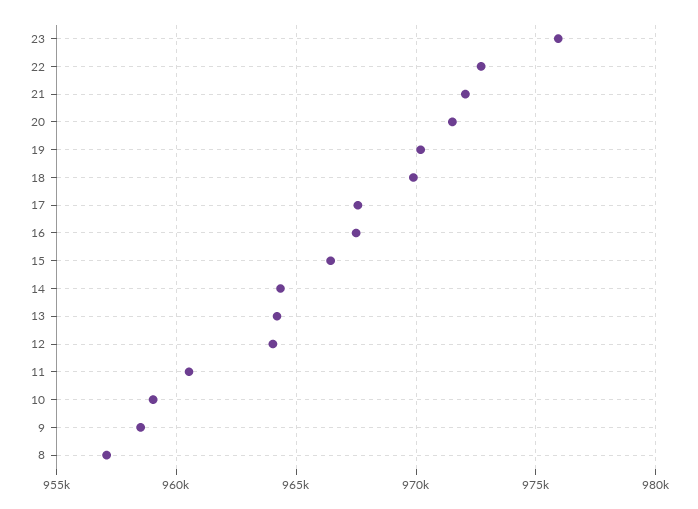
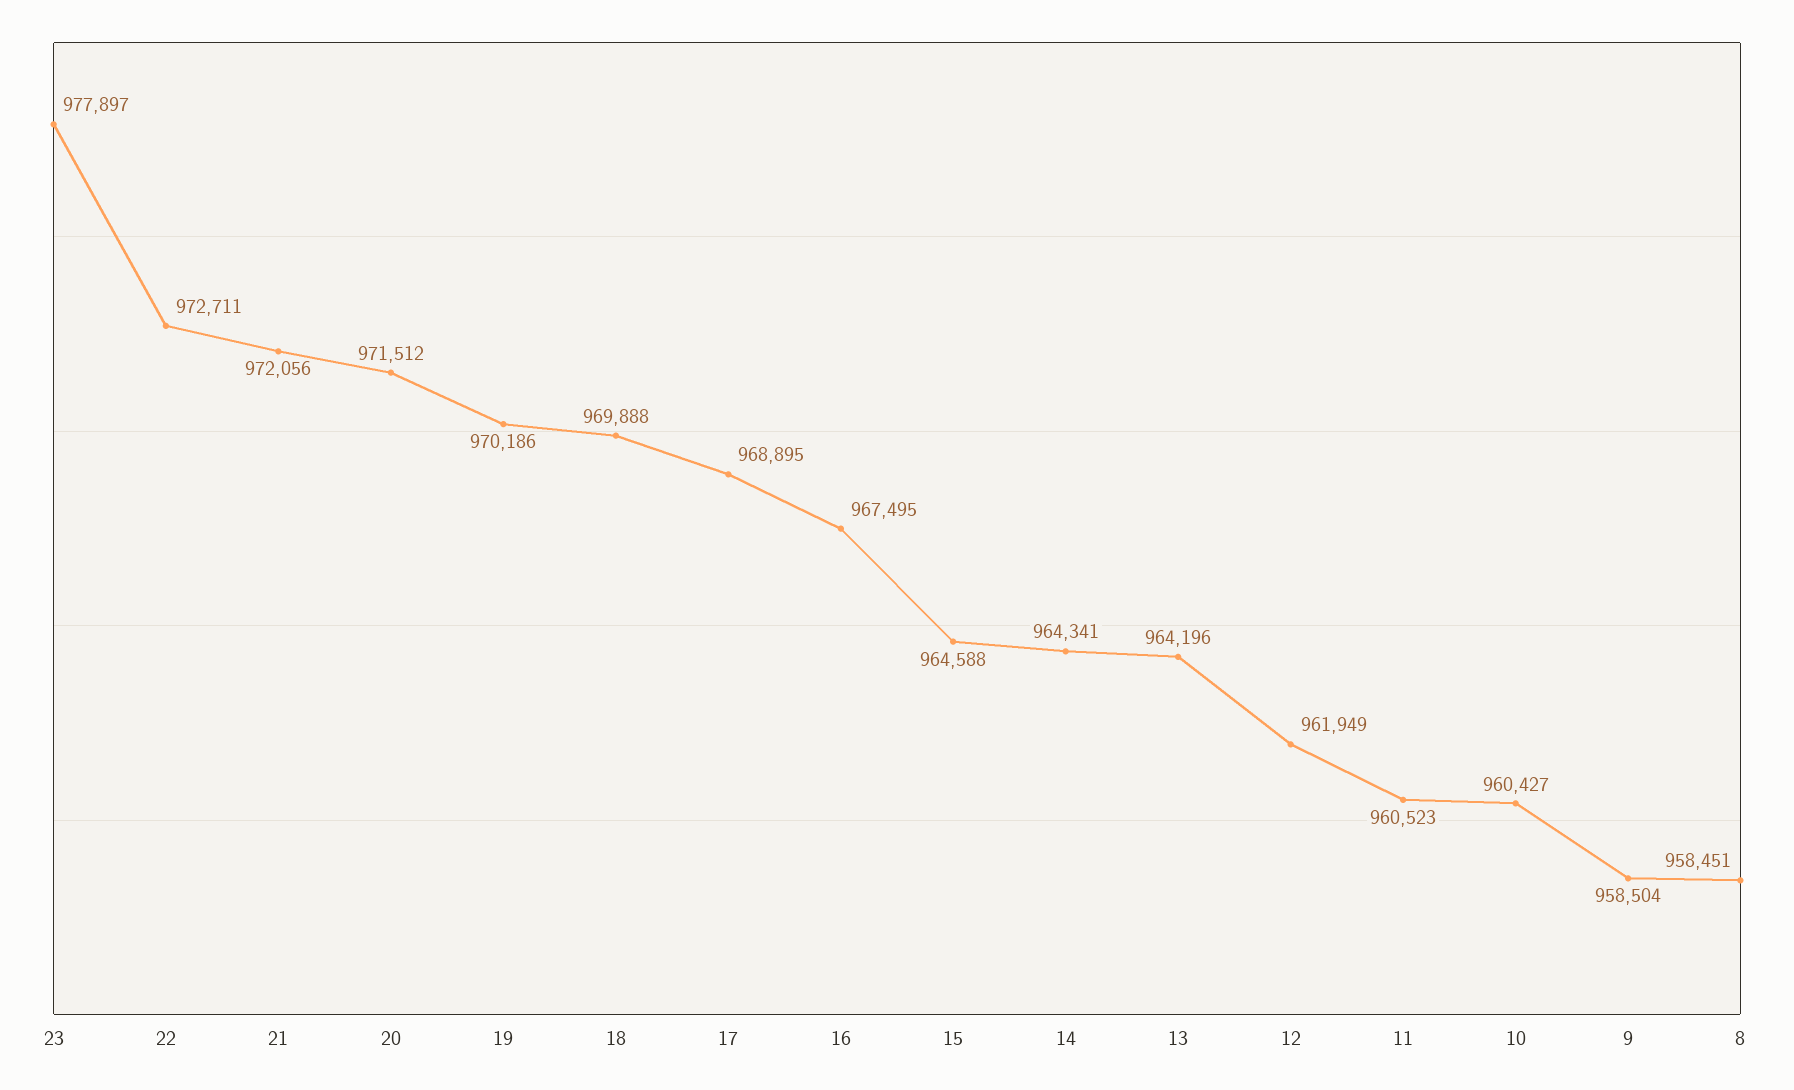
23: 976000 -> 977897
17: 967500 -> 968895
15: 966500 -> 964588
12: 964000 -> 961949
10: 959000 -> 960427
8: 957000 -> 958451

